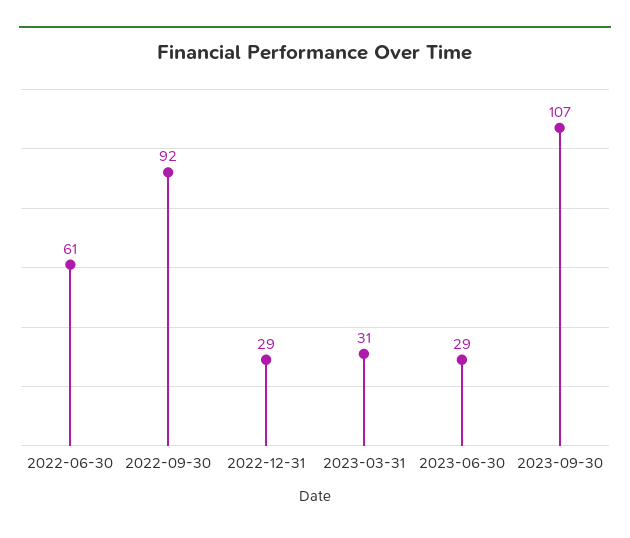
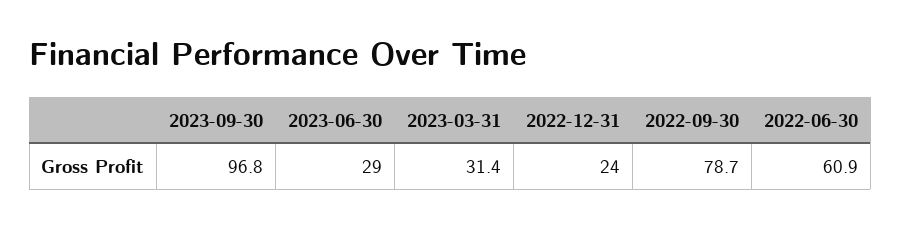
2022-09-30: 92 -> 78.7
2022-12-31: 29 -> 24
2023-09-30: 107 -> 96.8

